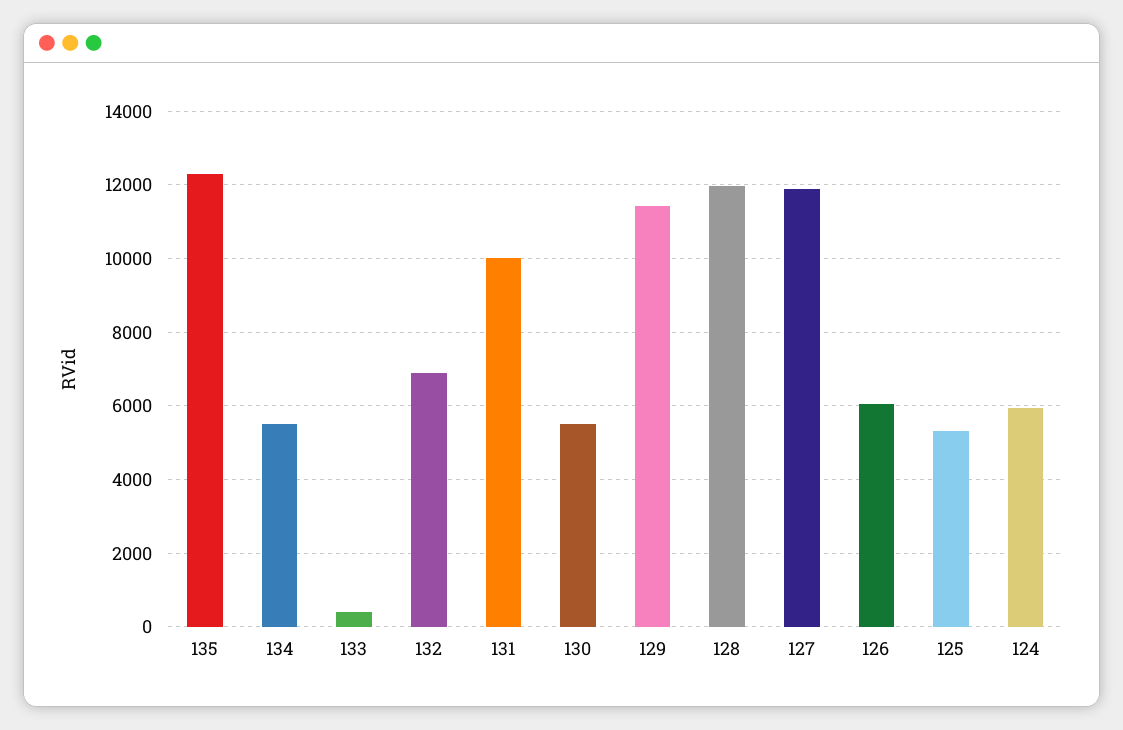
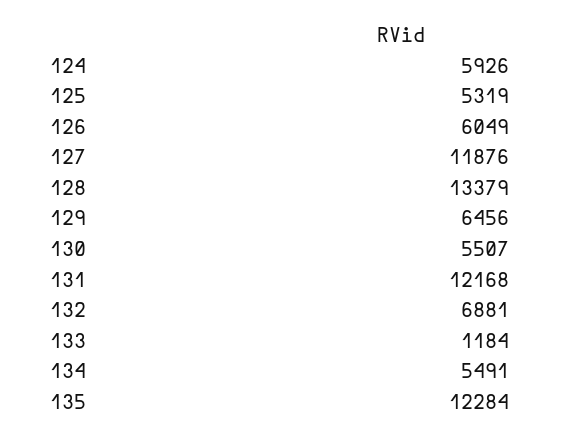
133: 400 -> 1184
131: 10000 -> 12168
129: 11400 -> 6456
128: 12000 -> 13379

